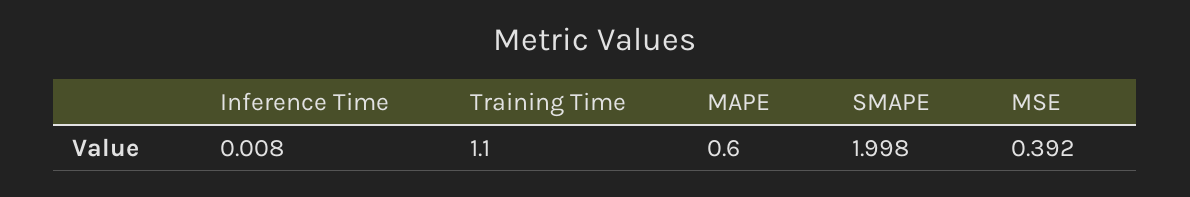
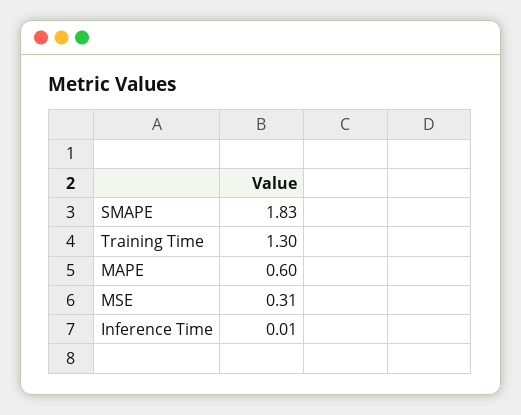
Training Time: 1.1 -> 1.3
SMAPE: 1.998 -> 1.83
MSE: 0.392 -> 0.31

